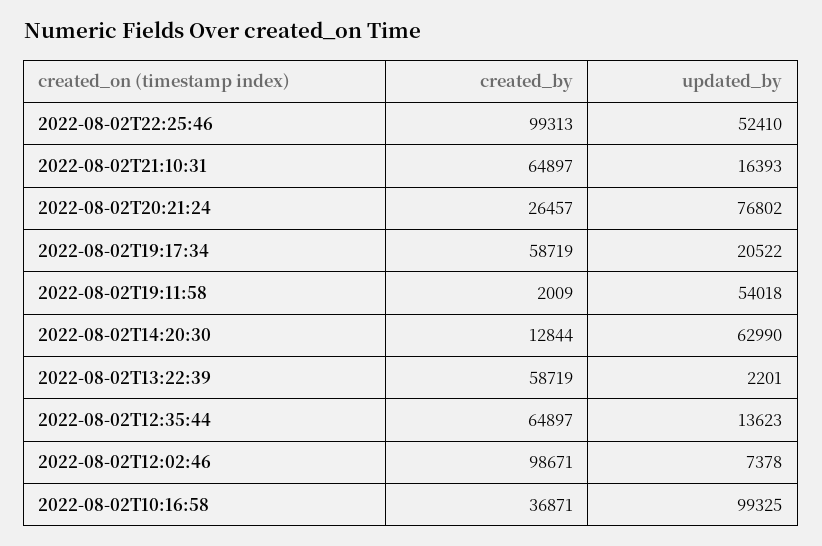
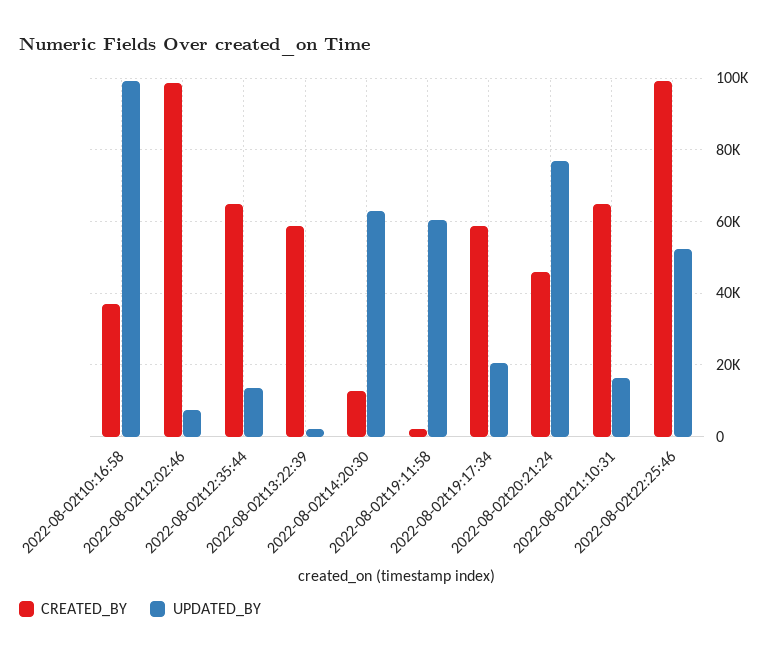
created_by, 2022-08-02T20:21:24: 26457 -> 46000
updated_by, 2022-08-02T19:11:58: 54018 -> 60000

